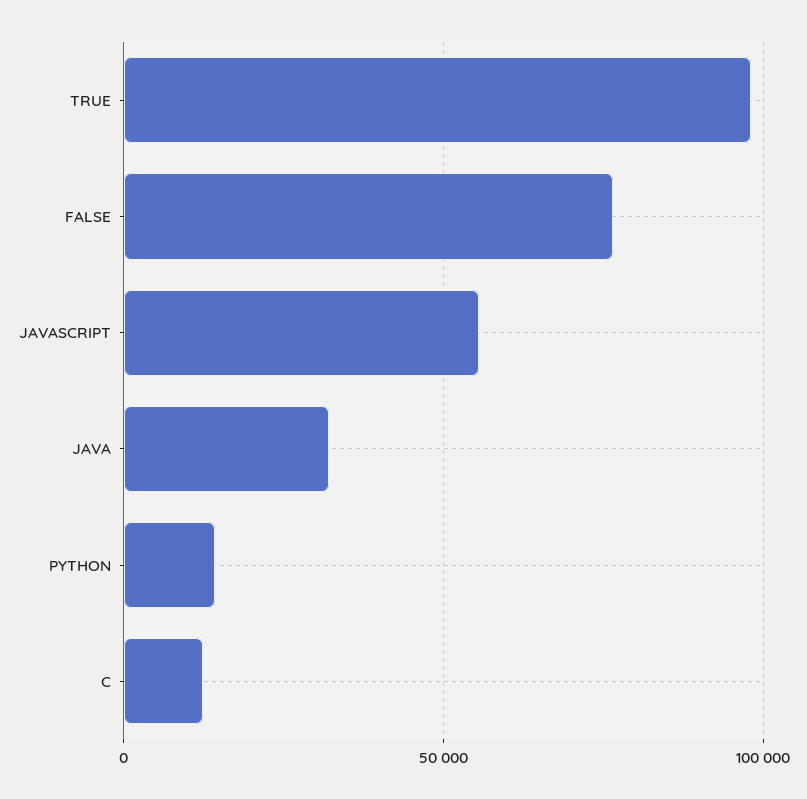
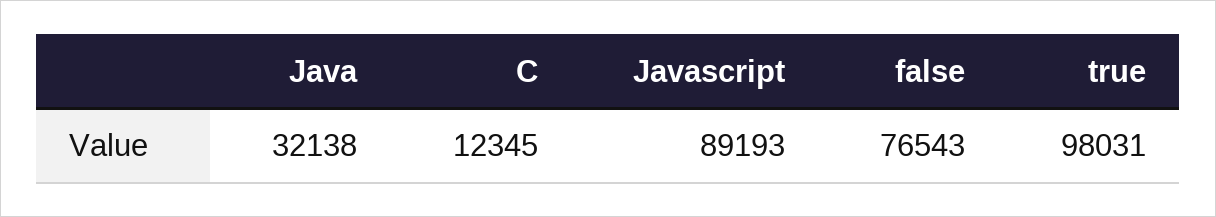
JAVASCRIPT: 55000 -> 89193
PYTHON: 15000 -> none

